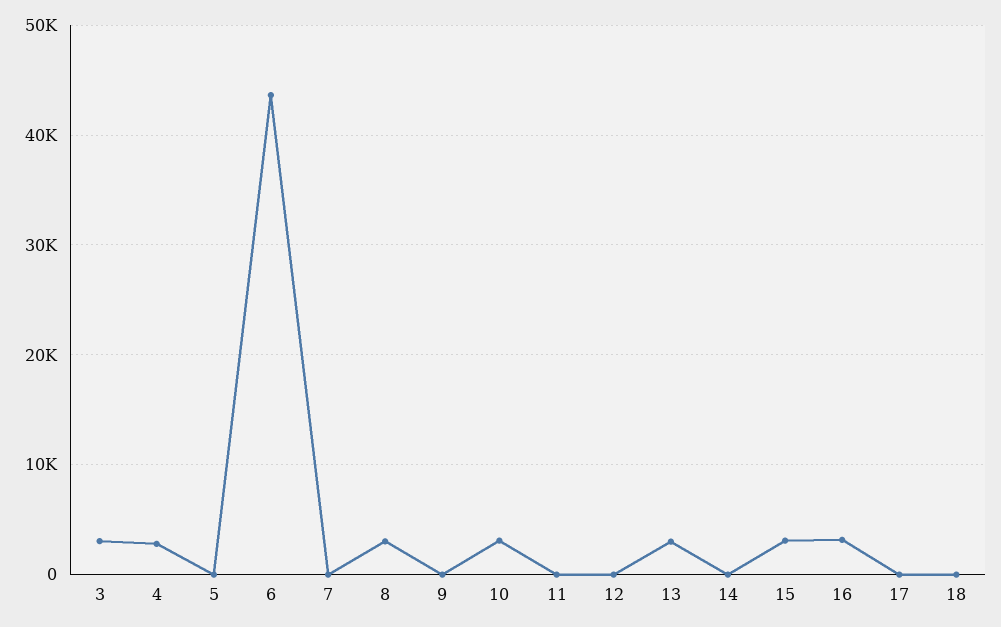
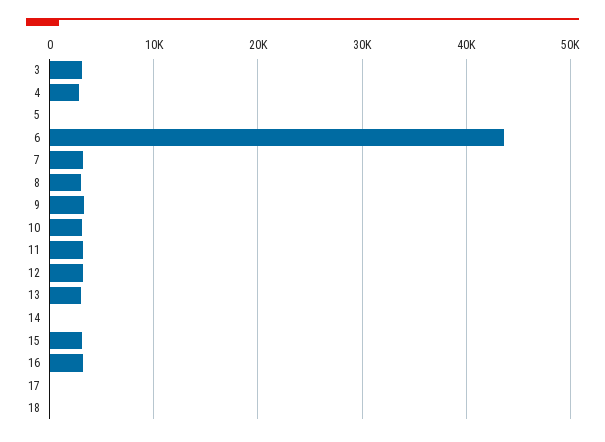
7: 0 -> 3000
9: 0 -> 3000
11: 0 -> 3000
12: 0 -> 3000

